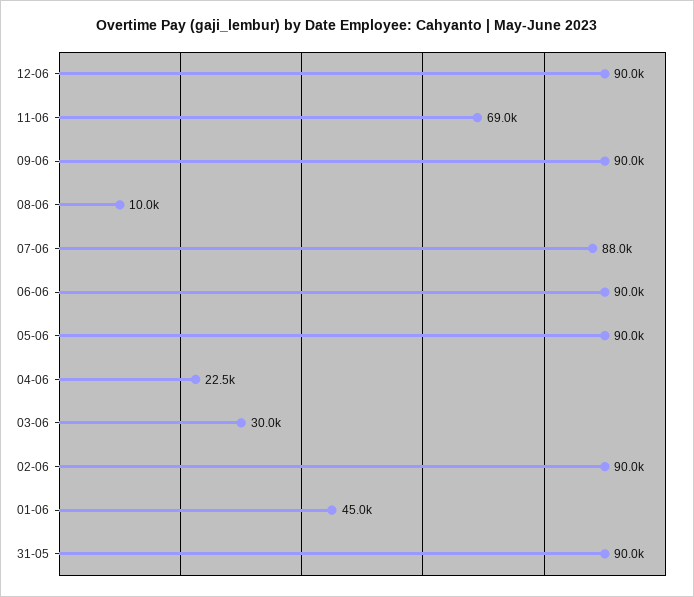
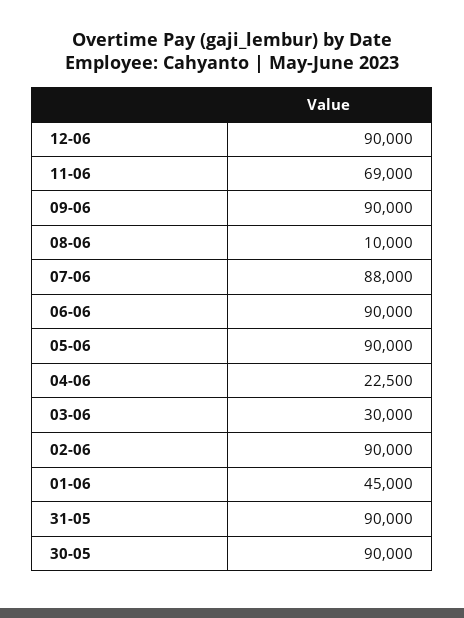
30-05: none -> 90000

